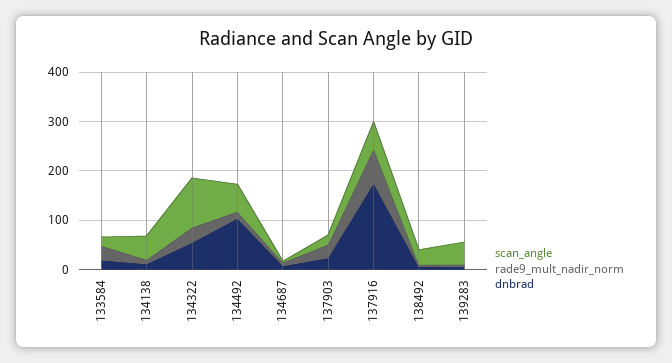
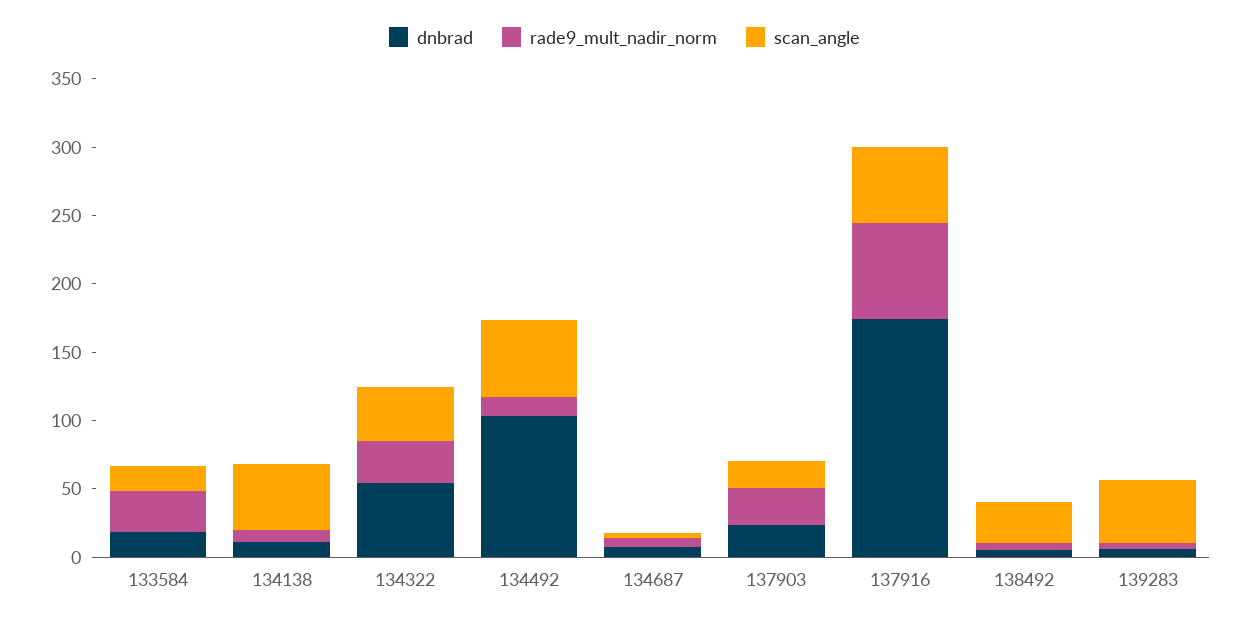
scan_angle, 134322: 100 -> 40

